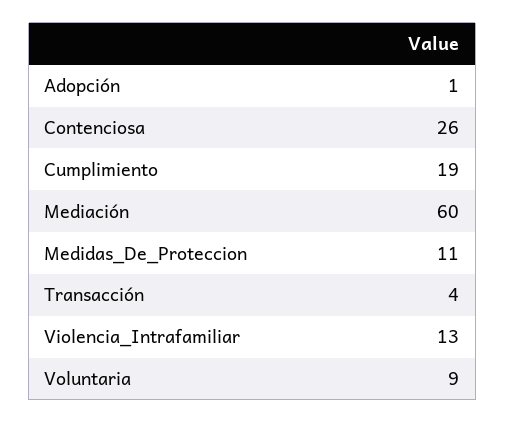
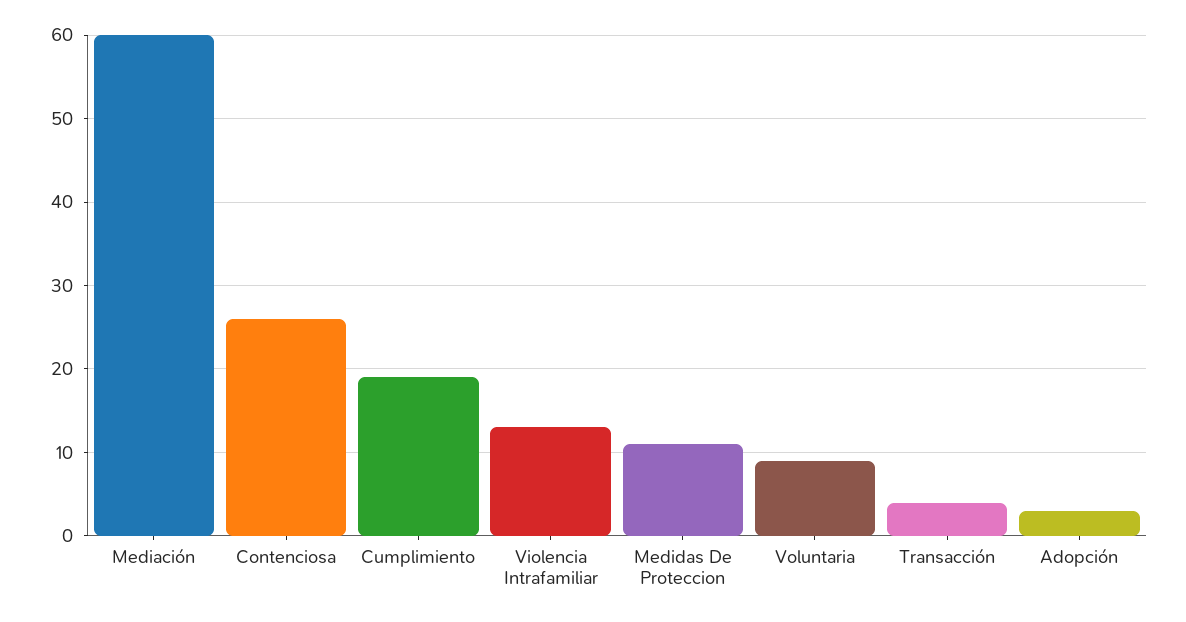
Adopción: 1 -> 3

